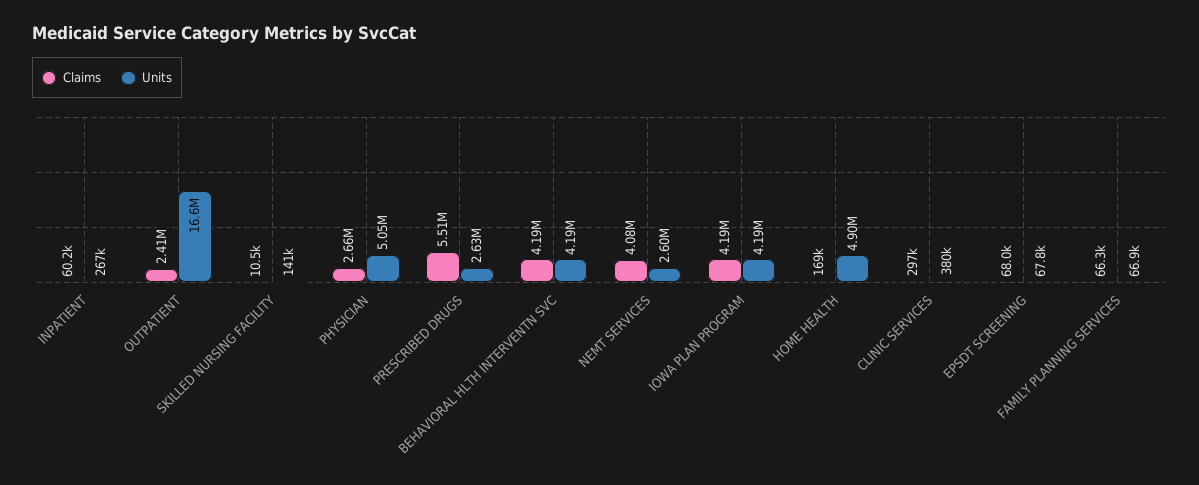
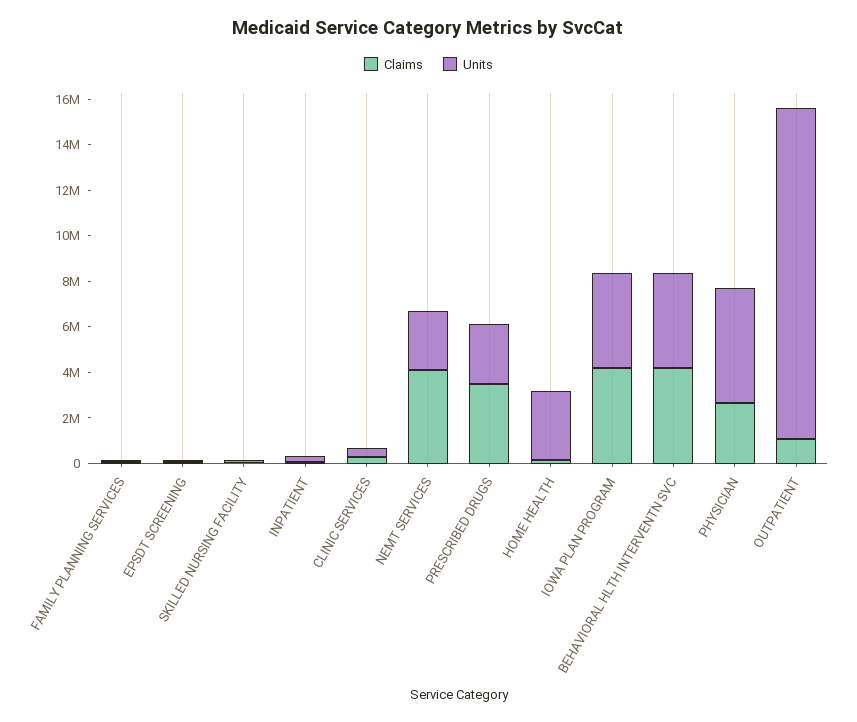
Claims, OUTPATIENT: 2410000 -> 1000000
Units, OUTPATIENT: 16600000 -> 14500000
Claims, PRESCRIBED DRUGS: 5510000 -> 3500000
Units, HOME HEALTH: 4900000 -> 3000000

